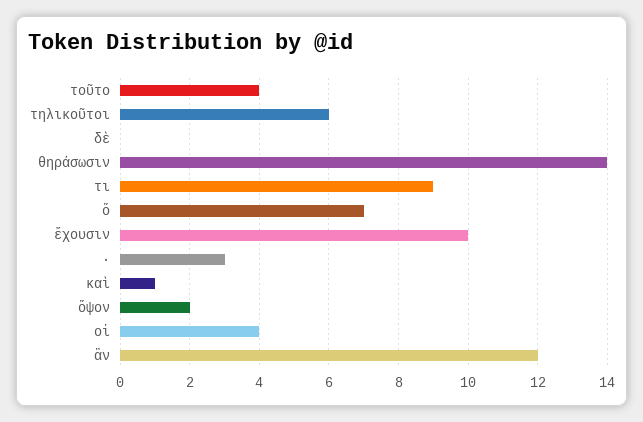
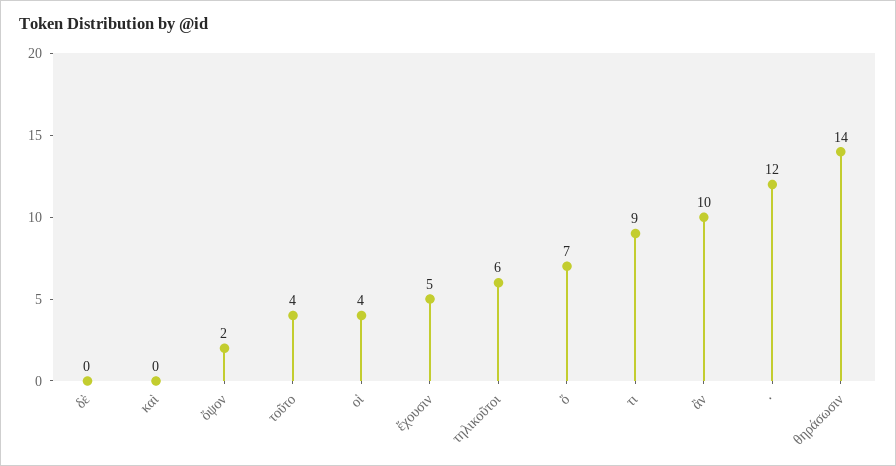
ἔχουσιν: 10 -> 5
·: 3 -> 12
καὶ: 1 -> 0
ἂν: 12 -> 10

